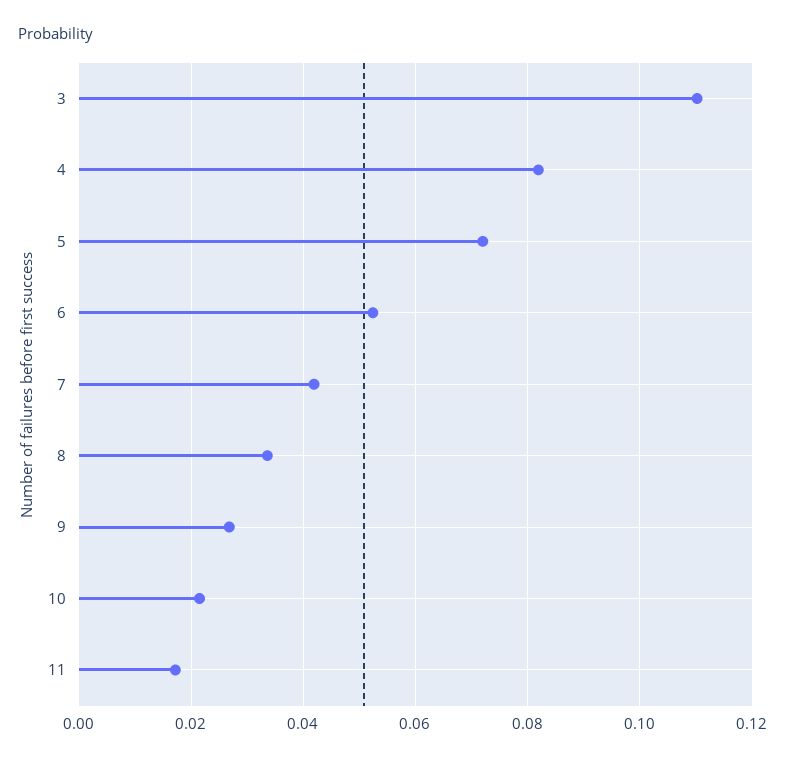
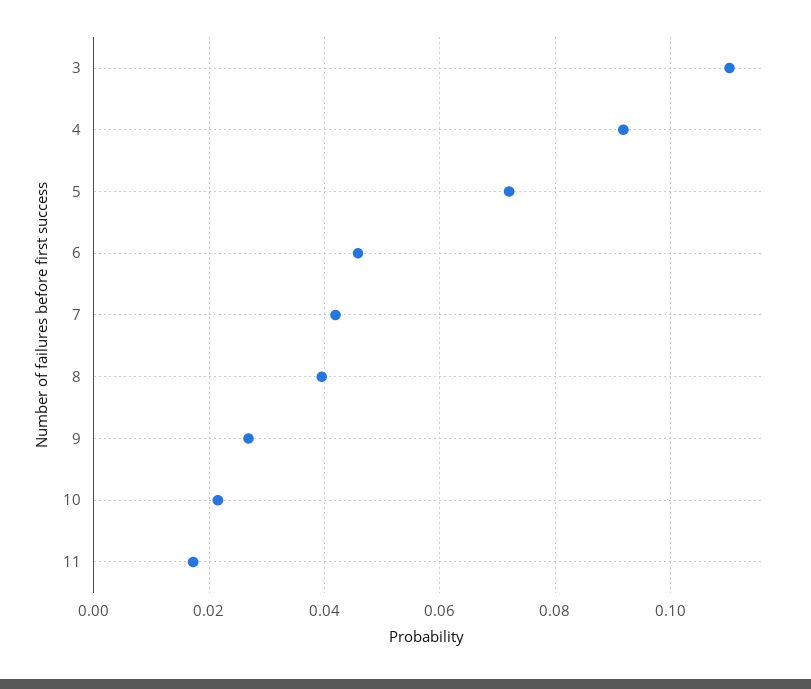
4: 0.082 -> 0.092
6: 0.052 -> 0.046
8: 0.034 -> 0.04

